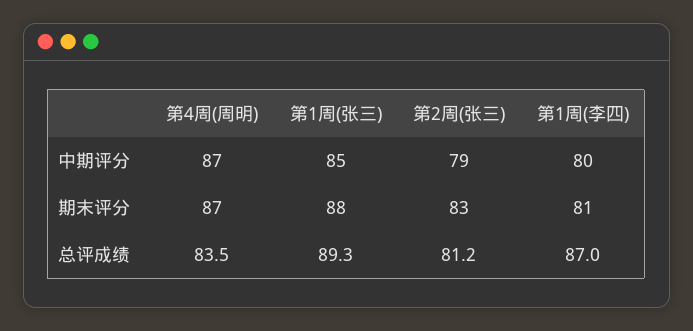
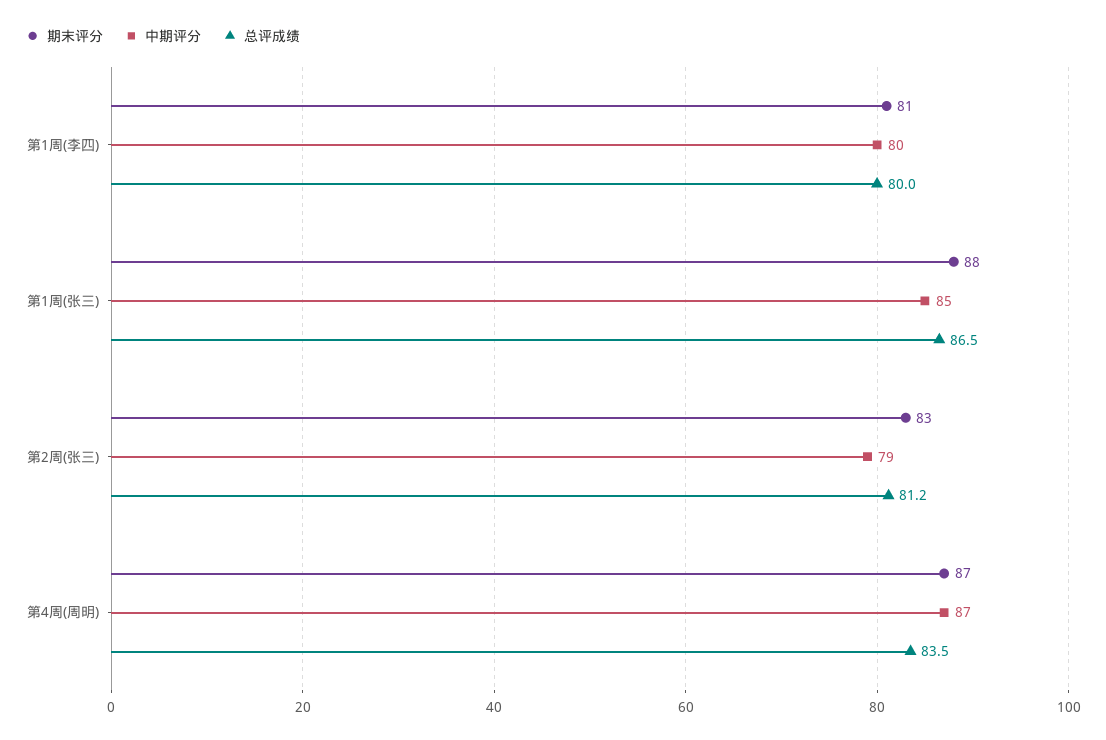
总评成绩, 第1周(张三): 89.3 -> 86.5
总评成绩, 第1周(李四): 87 -> 80

